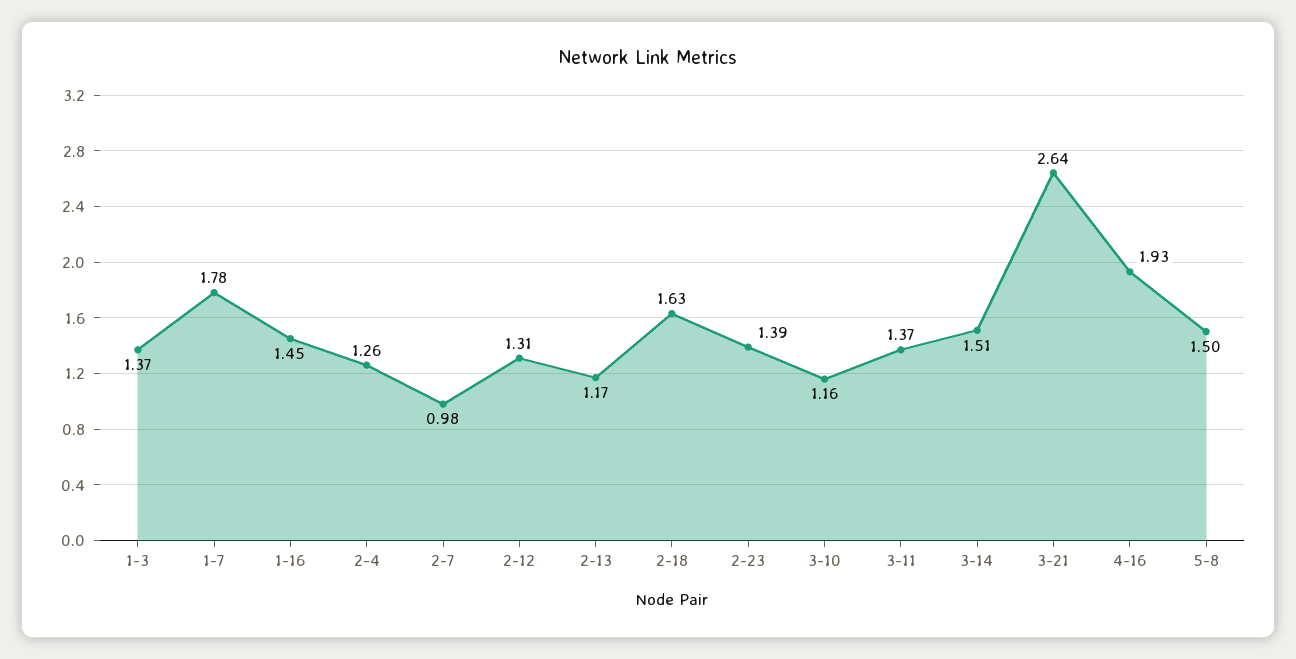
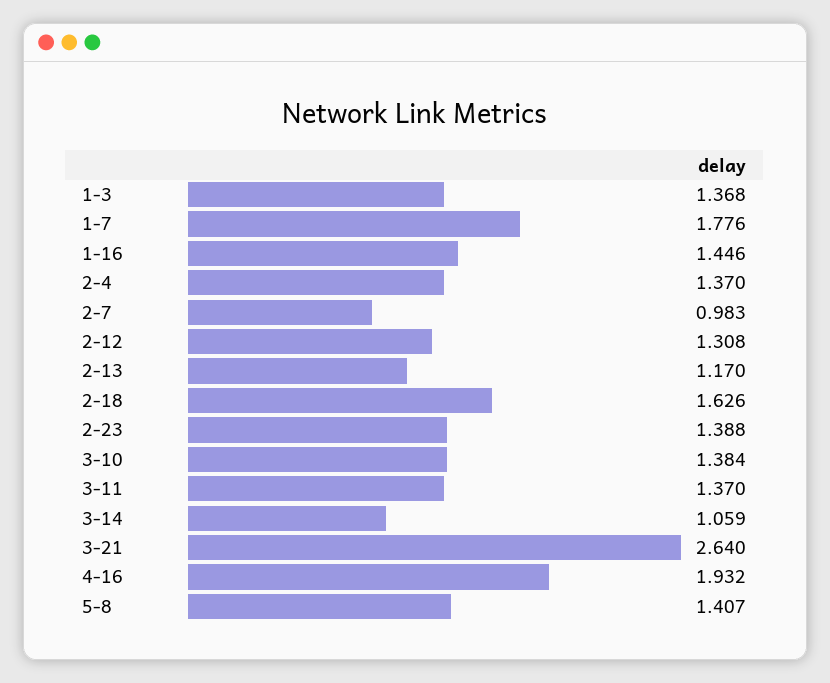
2-4: 1.26 -> 1.37
3-10: 1.16 -> 1.384
3-14: 1.51 -> 1.059
5-8: 1.5 -> 1.407

